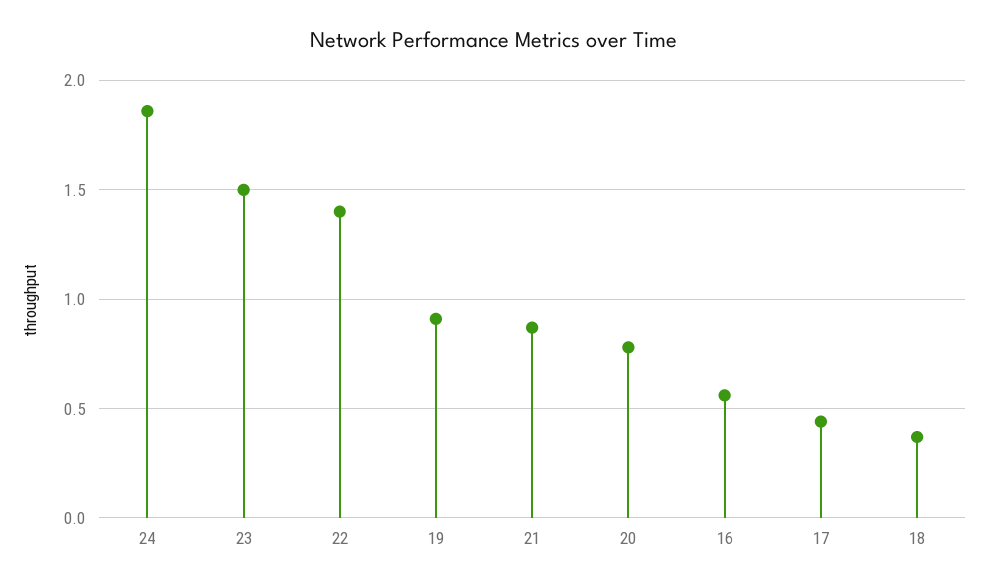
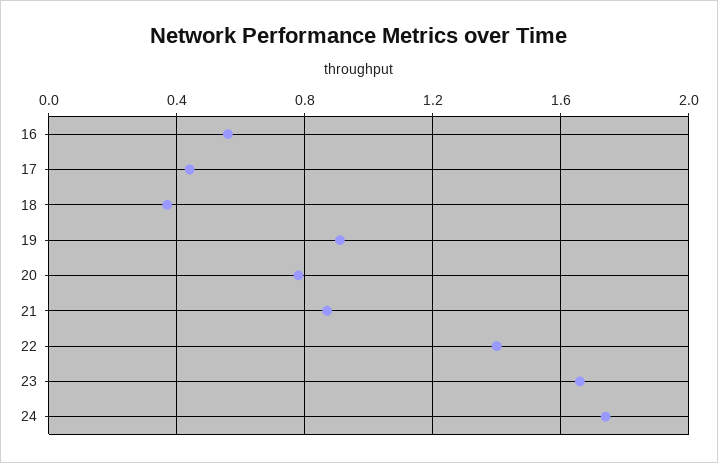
24: 1.85 -> 1.75
23: 1.5 -> 1.65

